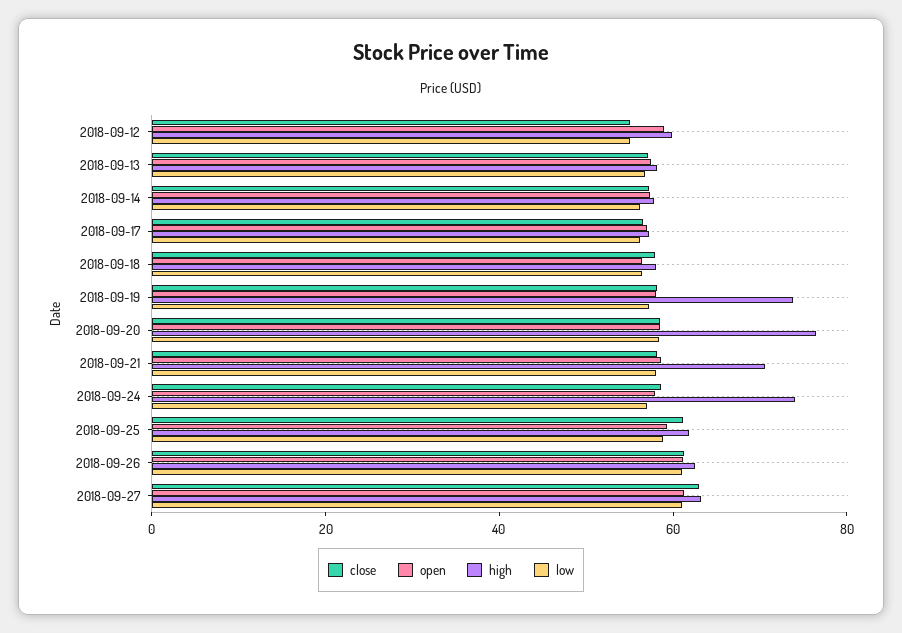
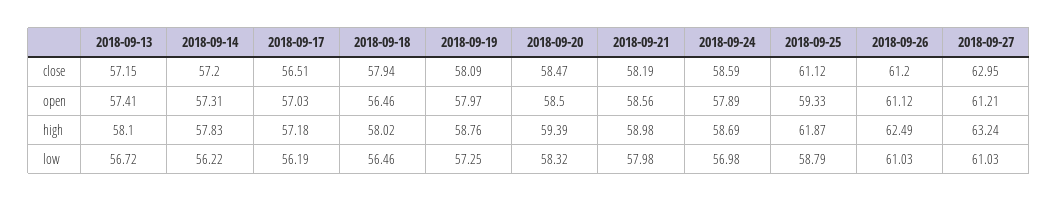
close, 2018-09-12: 55 -> none
open, 2018-09-12: 60 -> none
high, 2018-09-12: 60 -> none
low, 2018-09-12: 55 -> none
high, 2018-09-19: 75 -> 58.76
high, 2018-09-20: 75 -> 59.39
high, 2018-09-21: 70 -> 58.98
high, 2018-09-24: 75 -> 58.69

